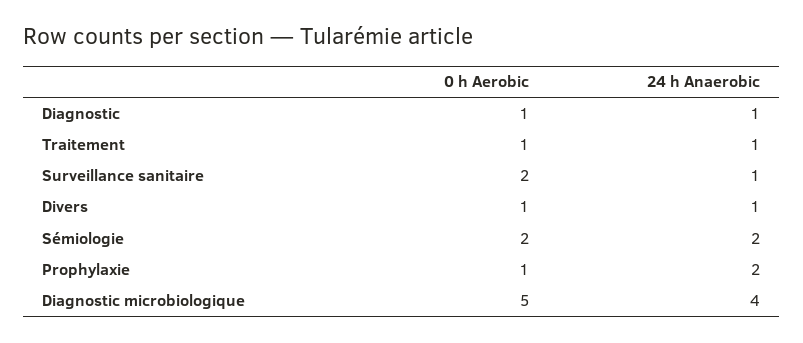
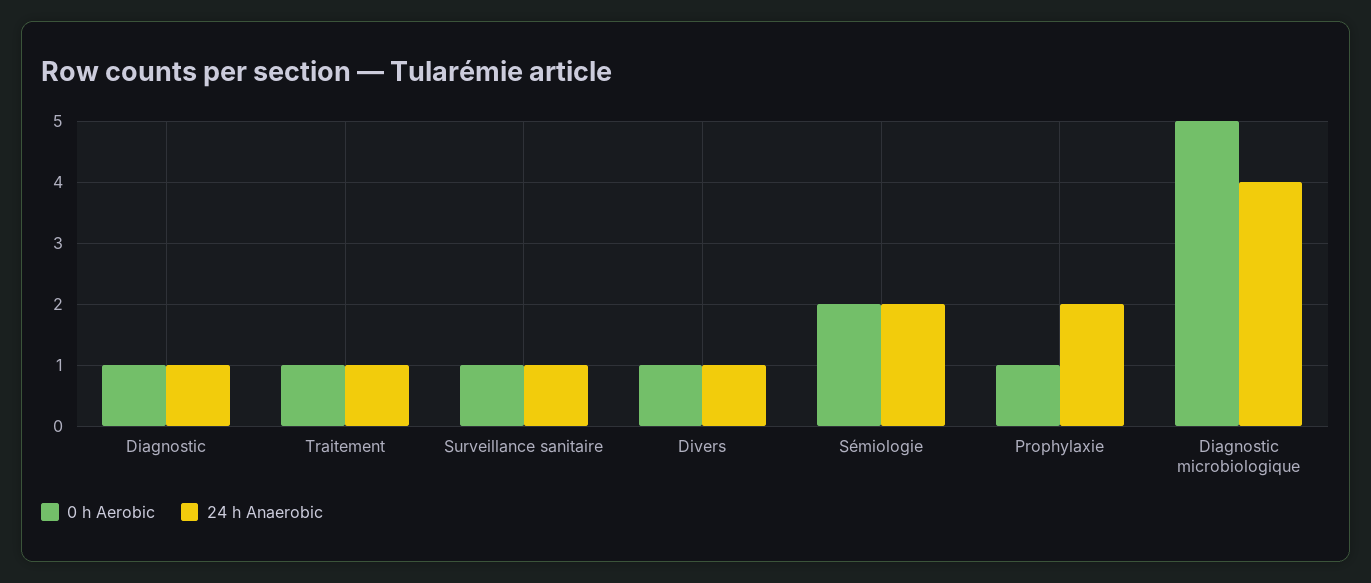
0 h Aerobic, Surveillance sanitaire: 2 -> 1

